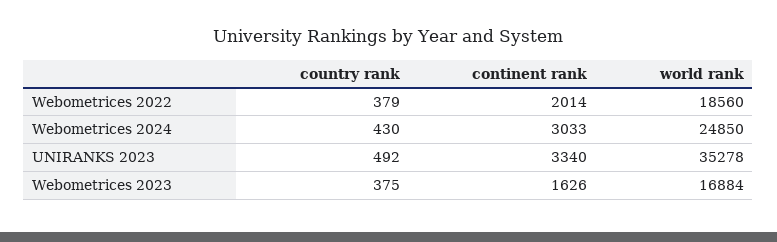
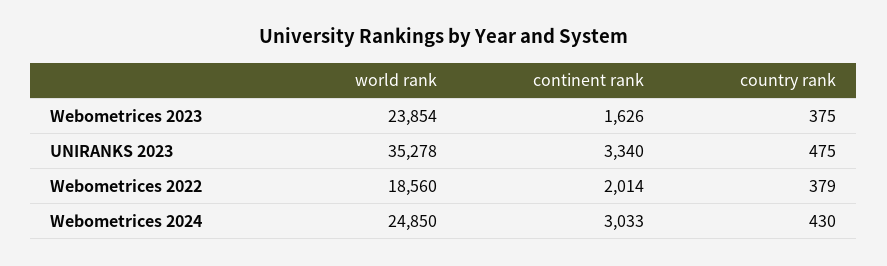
country rank, UNIRANKS 2023: 492 -> 475
world rank, Webometrices 2023: 16884 -> 23854

